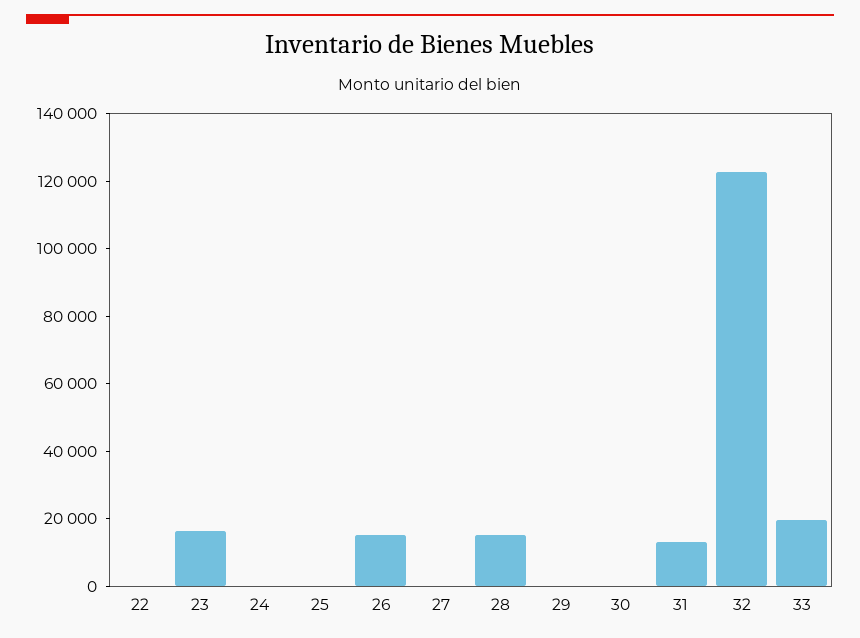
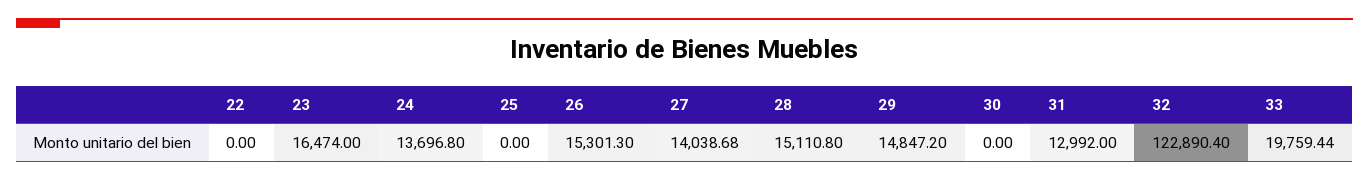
24: 0 -> 13696.8
27: 0 -> 14038.68
29: 0 -> 14847.2

